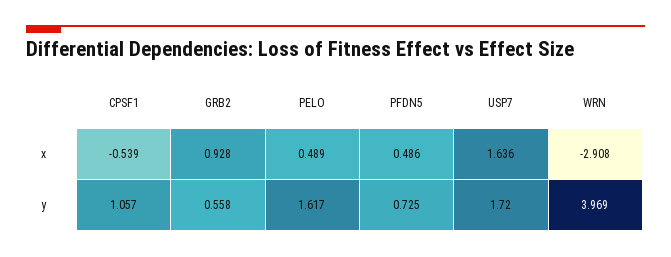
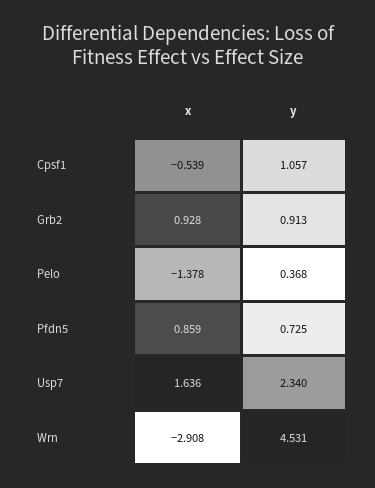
PELO, x: 0.489 -> -1.378
PFDN5, x: 0.486 -> 0.859
GRB2, y: 0.558 -> 0.913
PELO, y: 1.617 -> 0.368
USP7, y: 1.72 -> 2.34
WRN, y: 3.969 -> 4.531

